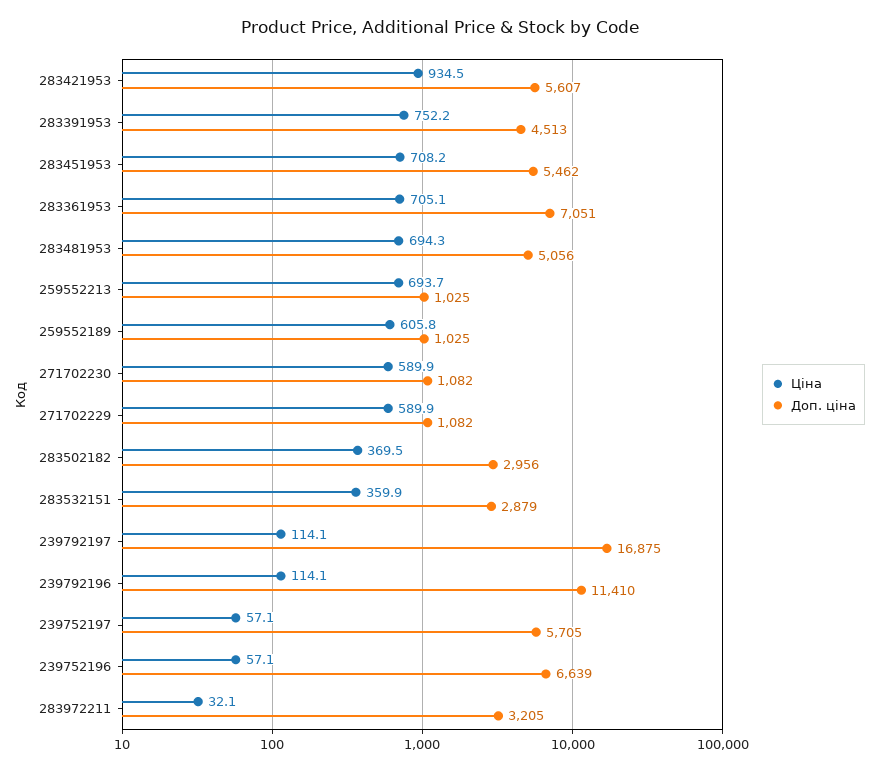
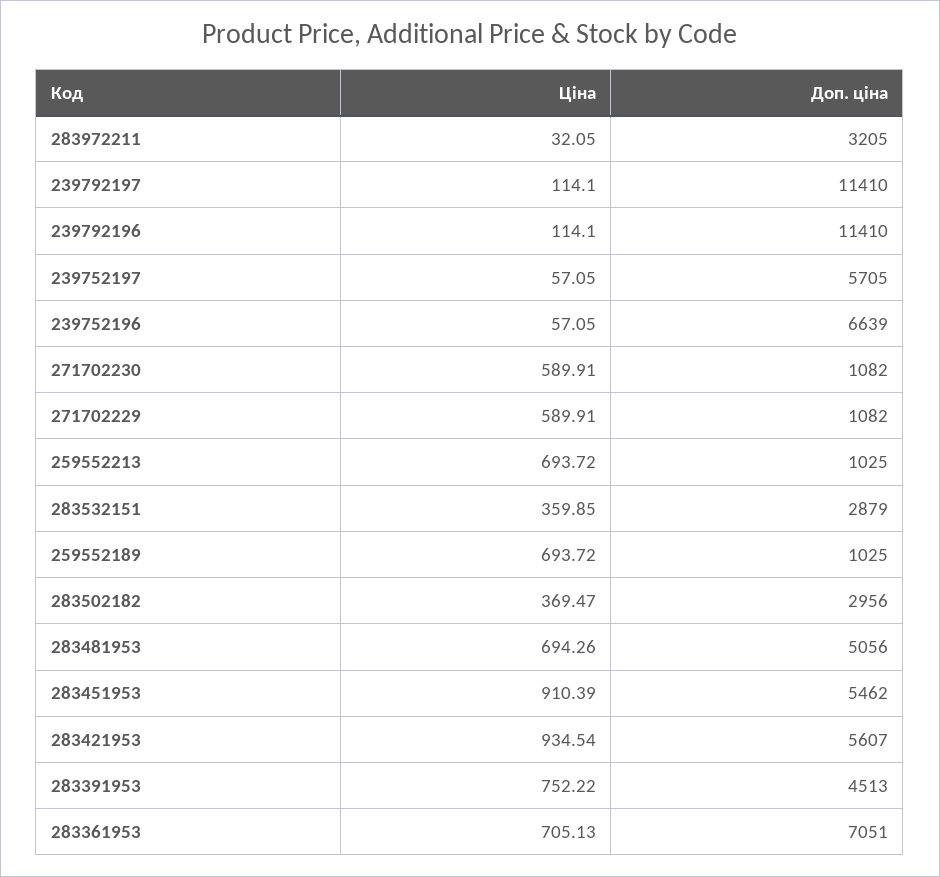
Ціна, 283451953: 708.2 -> 910.39
Ціна, 259552189: 605.8 -> 693.72
Доп. ціна, 239792197: 16875 -> 11410

